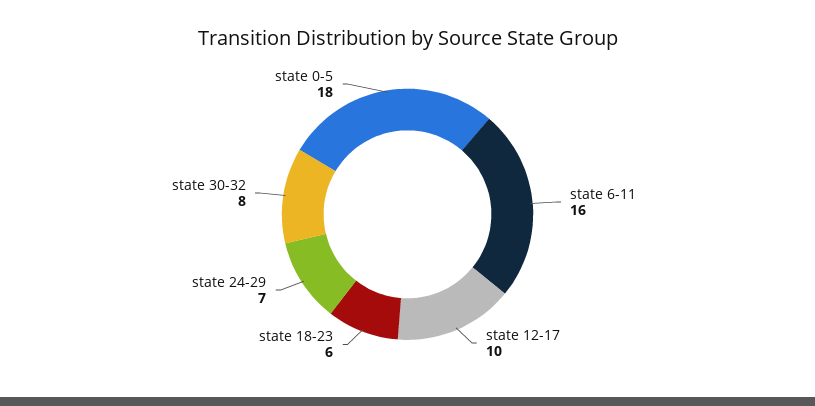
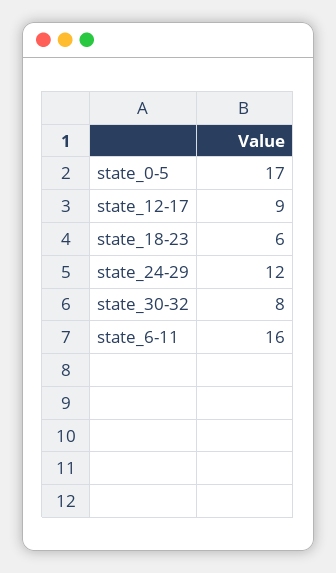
state 12-17: 10 -> 9
state 24-29: 7 -> 12
state 0-5: 18 -> 17

